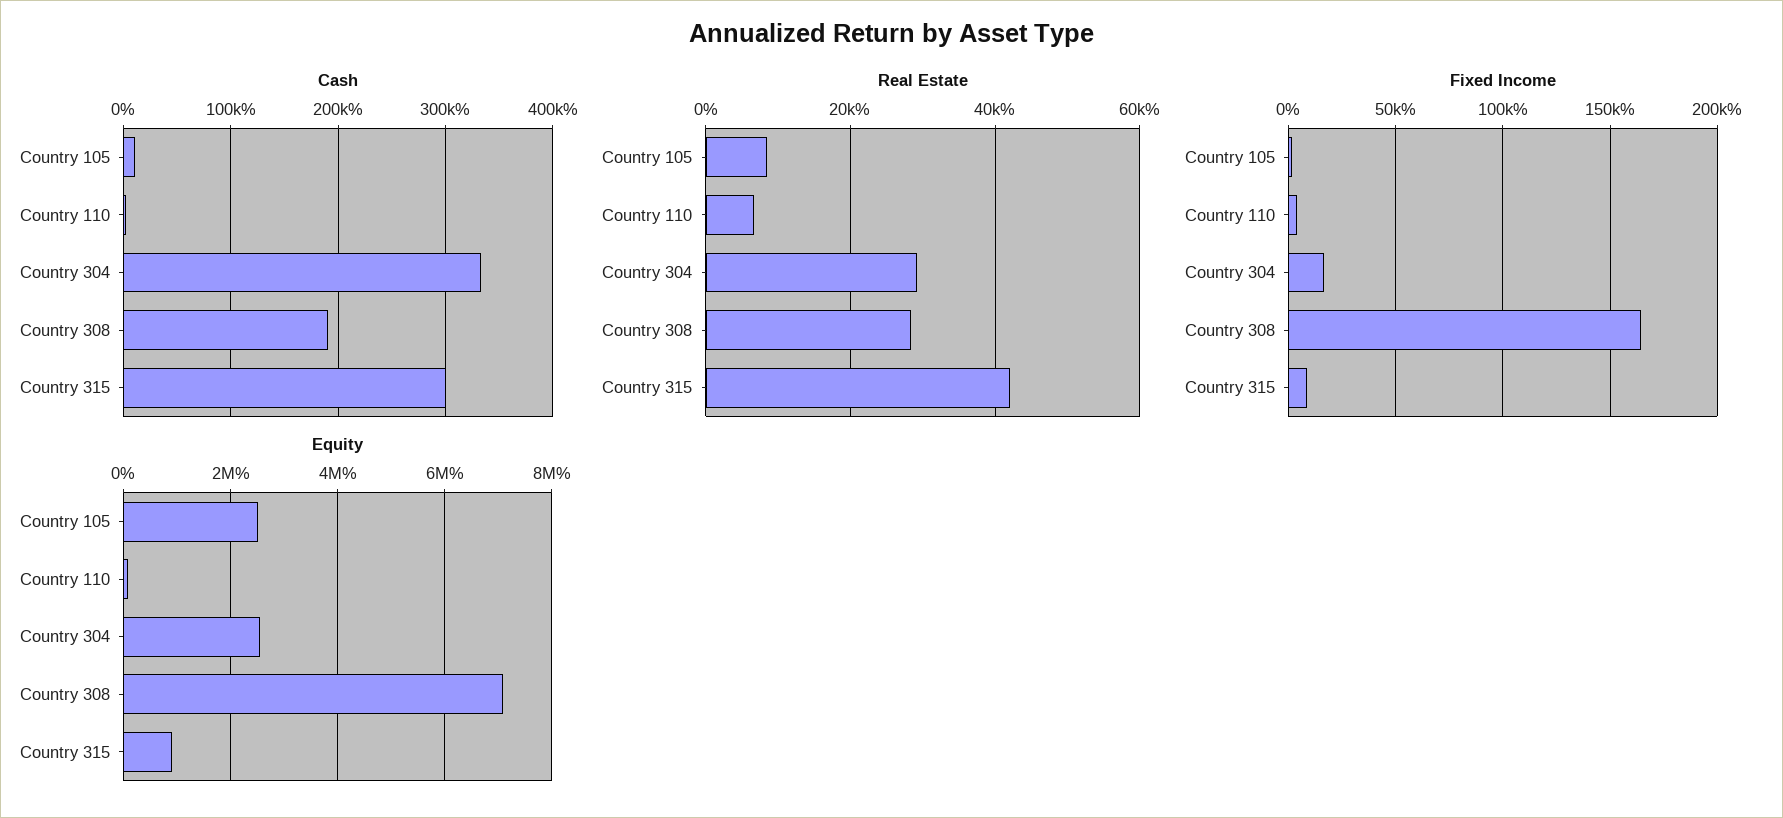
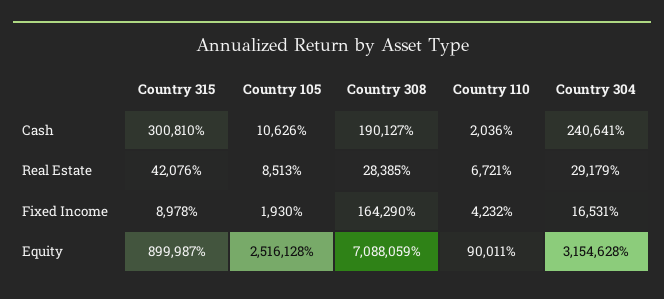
Cash, Country 304: 330000 -> 240641
Equity, Country 304: 2600000 -> 3154628

